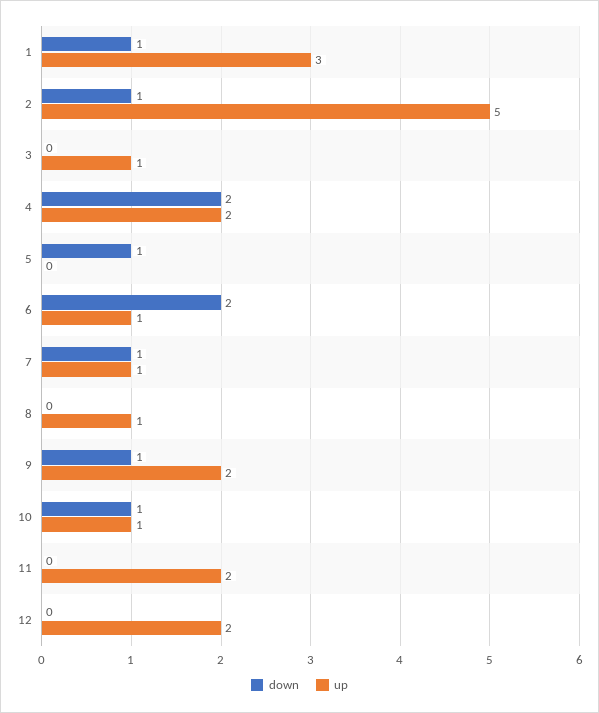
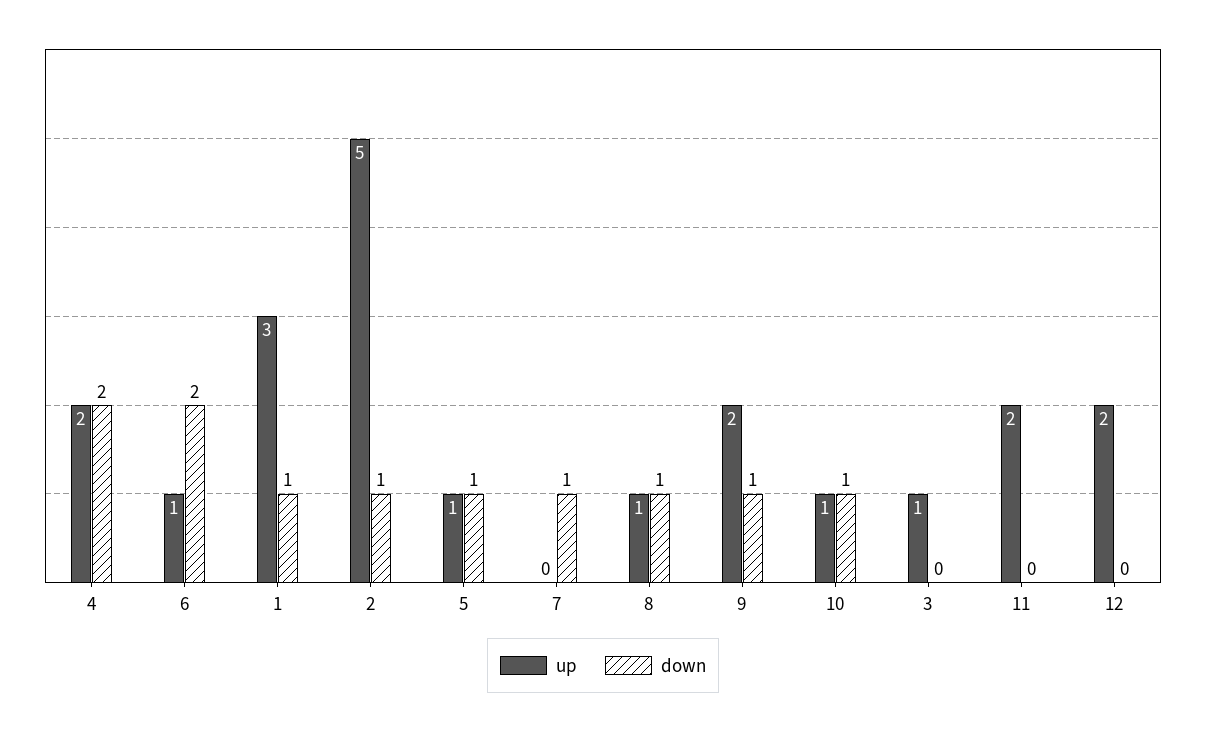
up, 5: 0 -> 1
up, 7: 1 -> 0
down, 8: 0 -> 1

